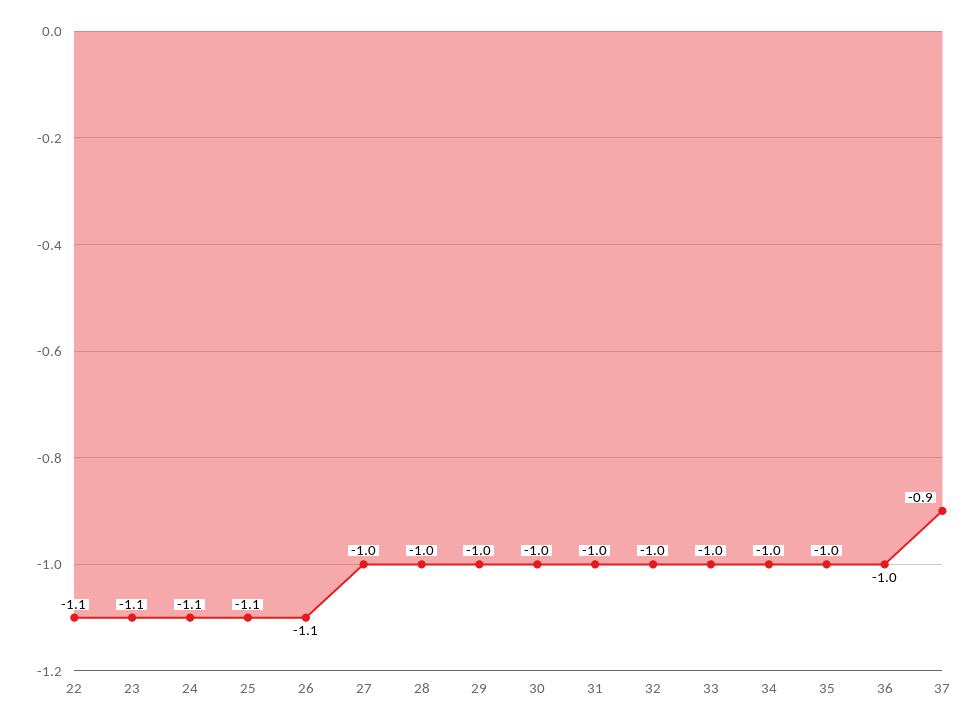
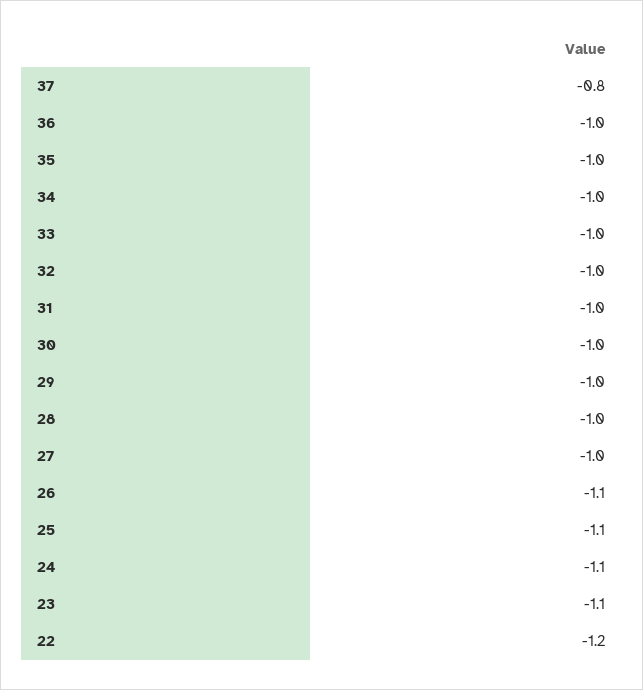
22: -1.1 -> -1.2
37: -0.9 -> -0.8

